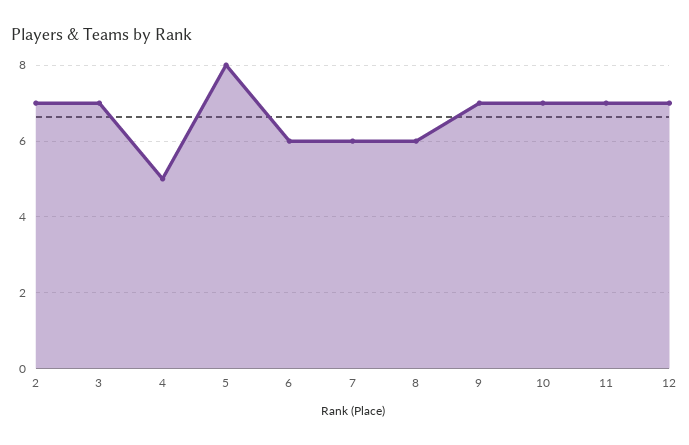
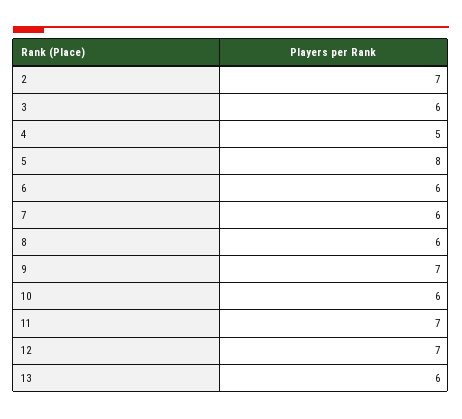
3: 7 -> 6
10: 7 -> 6
13: none -> 6

